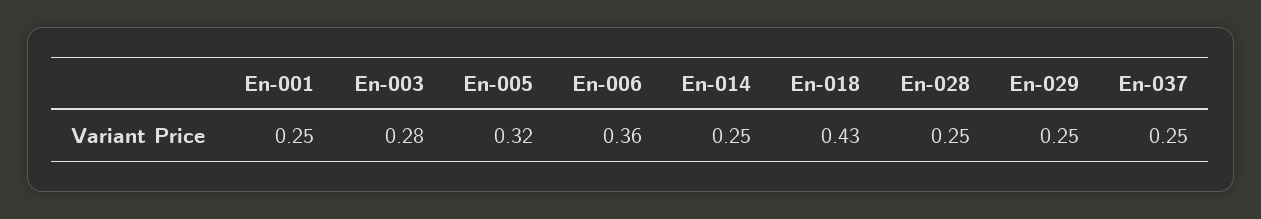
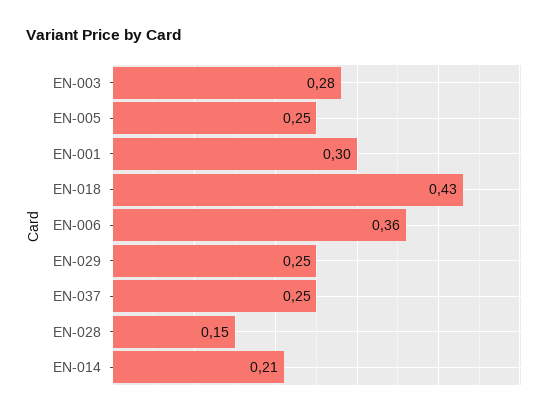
En-001: 0.25 -> 0.3
En-005: 0.32 -> 0.25
En-014: 0.25 -> 0.21
En-028: 0.25 -> 0.15

